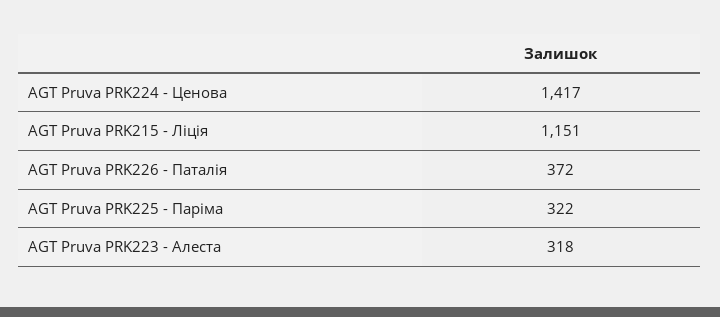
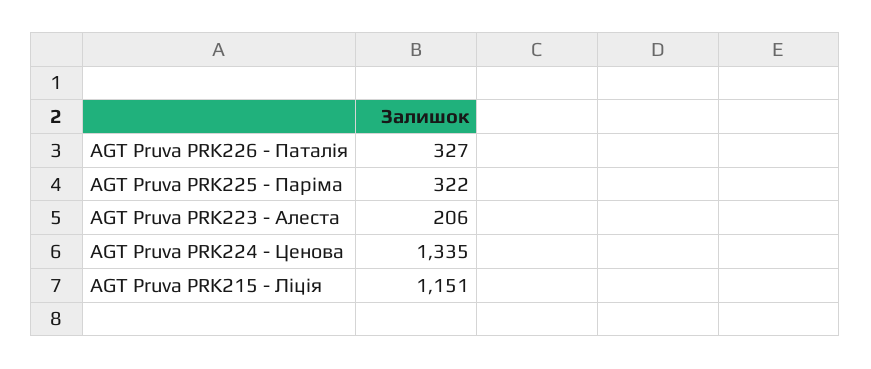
AGT Pruva PRK224 - Ценова: 1417 -> 1335
AGT Pruva PRK226 - Паталія: 372 -> 327
AGT Pruva PRK223 - Алеста: 318 -> 206

